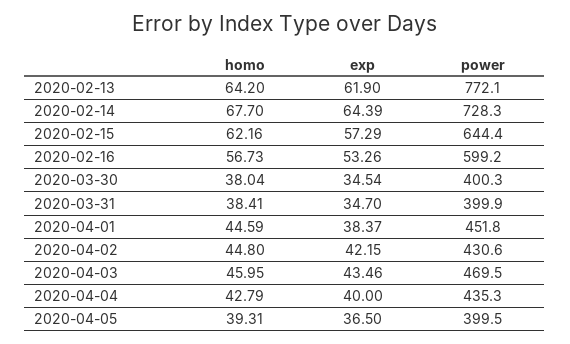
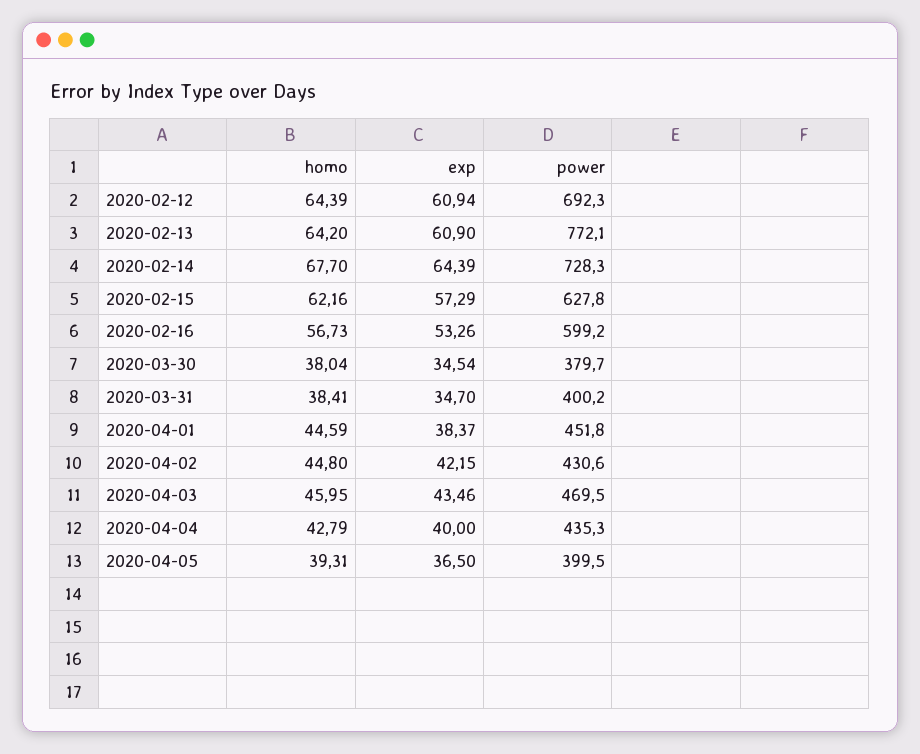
exp, 2020-02-13: 61.9 -> 60.9
power, 2020-02-15: 644.4 -> 627.8
power, 2020-03-30: 400.3 -> 379.7
power, 2020-03-31: 399.9 -> 400.2
homo, 2020-02-12: none -> 64.39
exp, 2020-02-12: none -> 60.94
power, 2020-02-12: none -> 692.3

